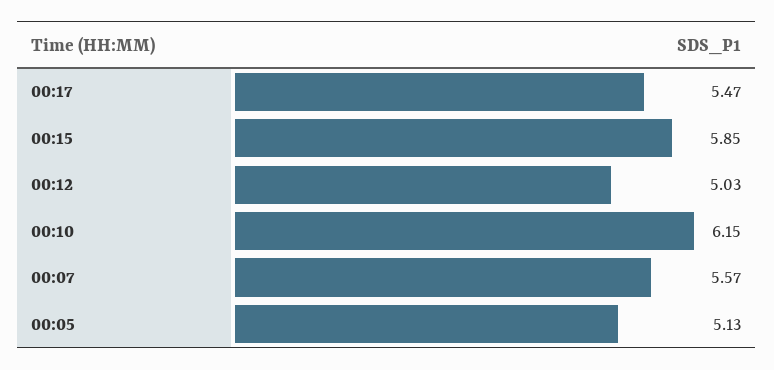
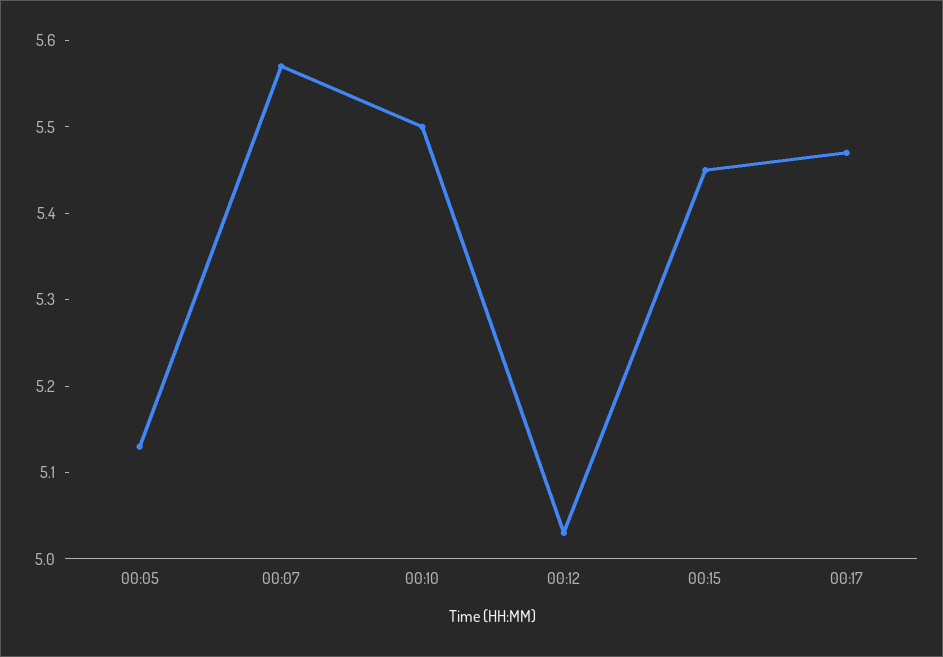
00:15: 5.85 -> 5.45
00:10: 6.15 -> 5.5

